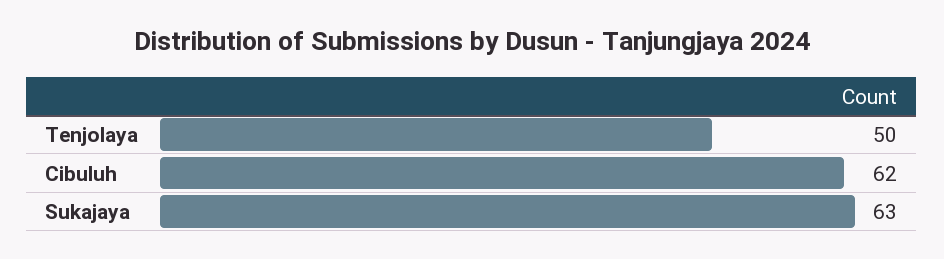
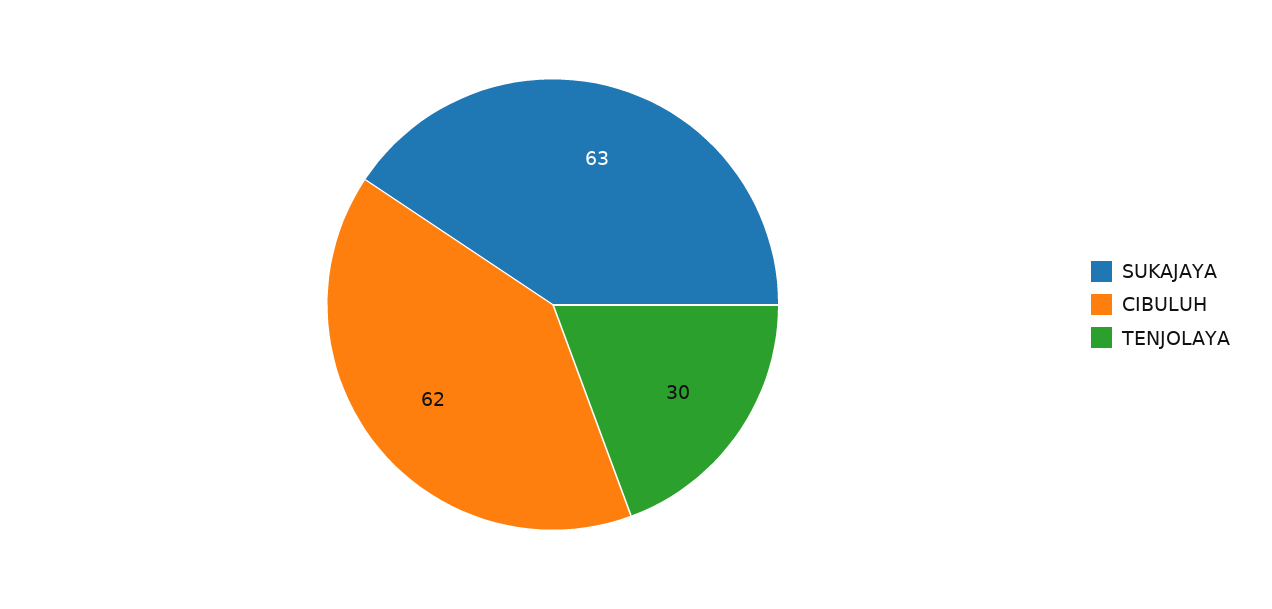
Tenjolaya: 50 -> 30

